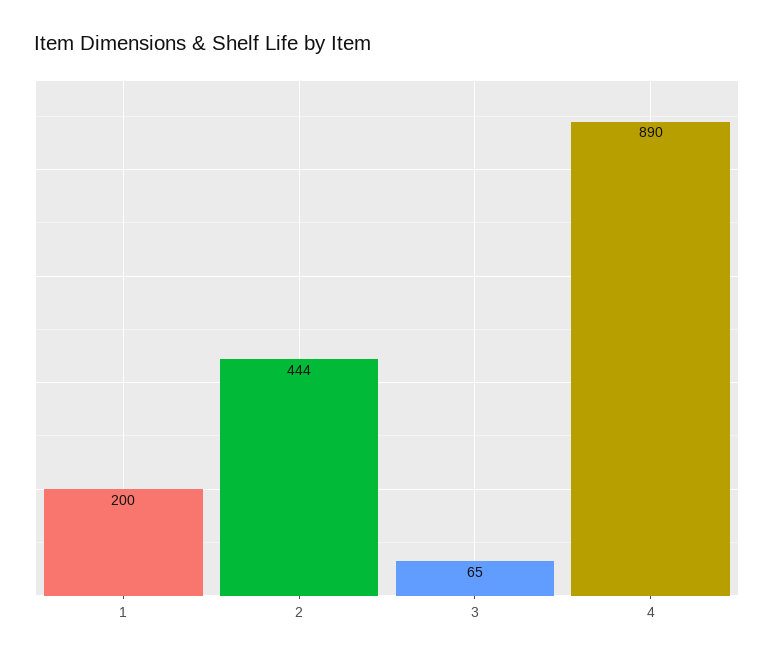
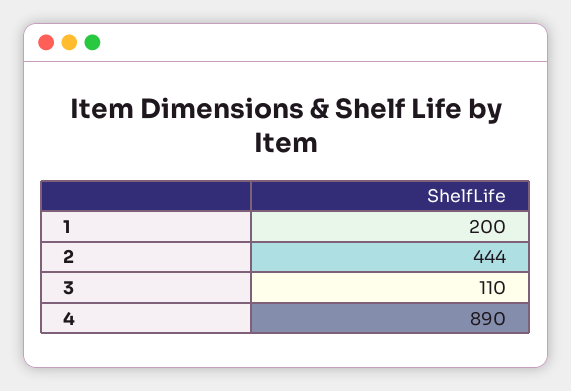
3: 65 -> 110

